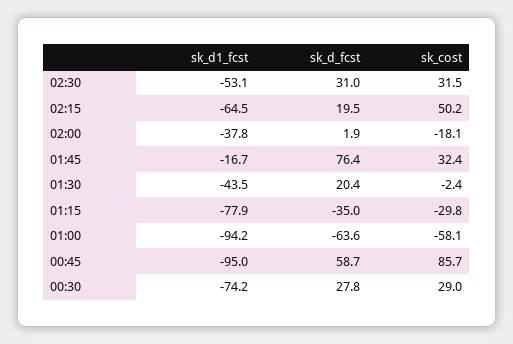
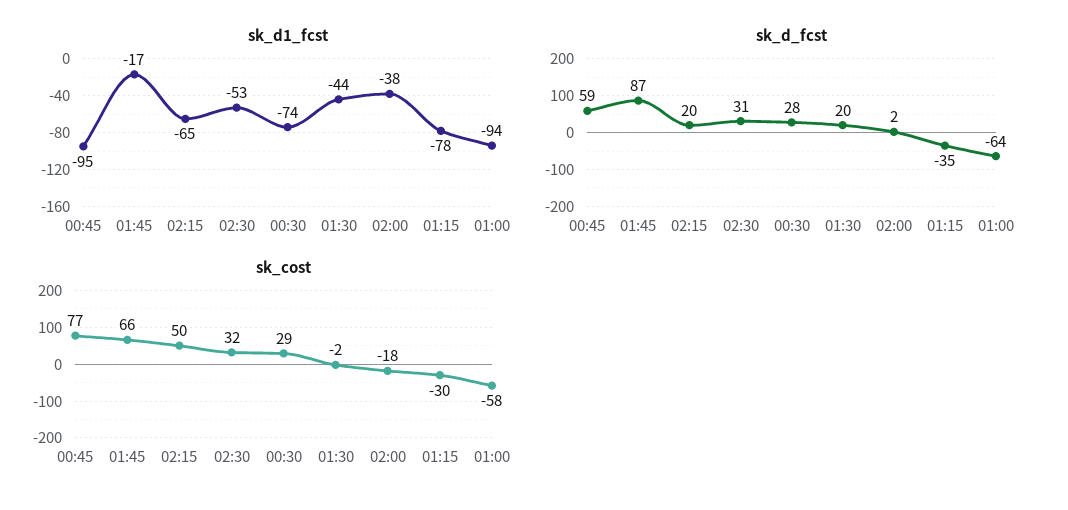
sk_d_fcst, 01:45: 76.4 -> 87
sk_cost, 01:45: 32.4 -> 66
sk_cost, 00:45: 85.7 -> 77

